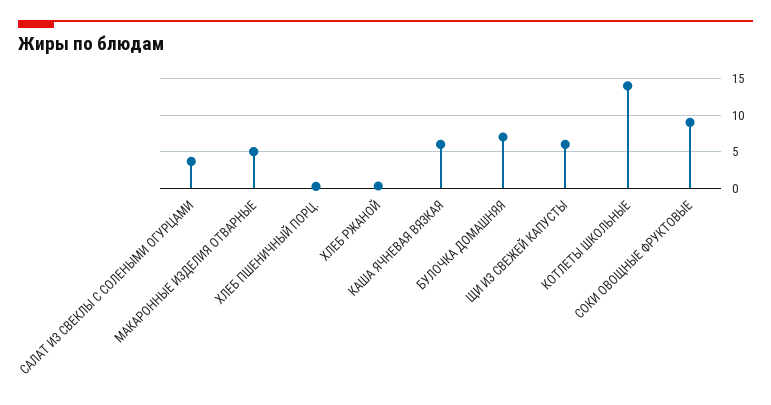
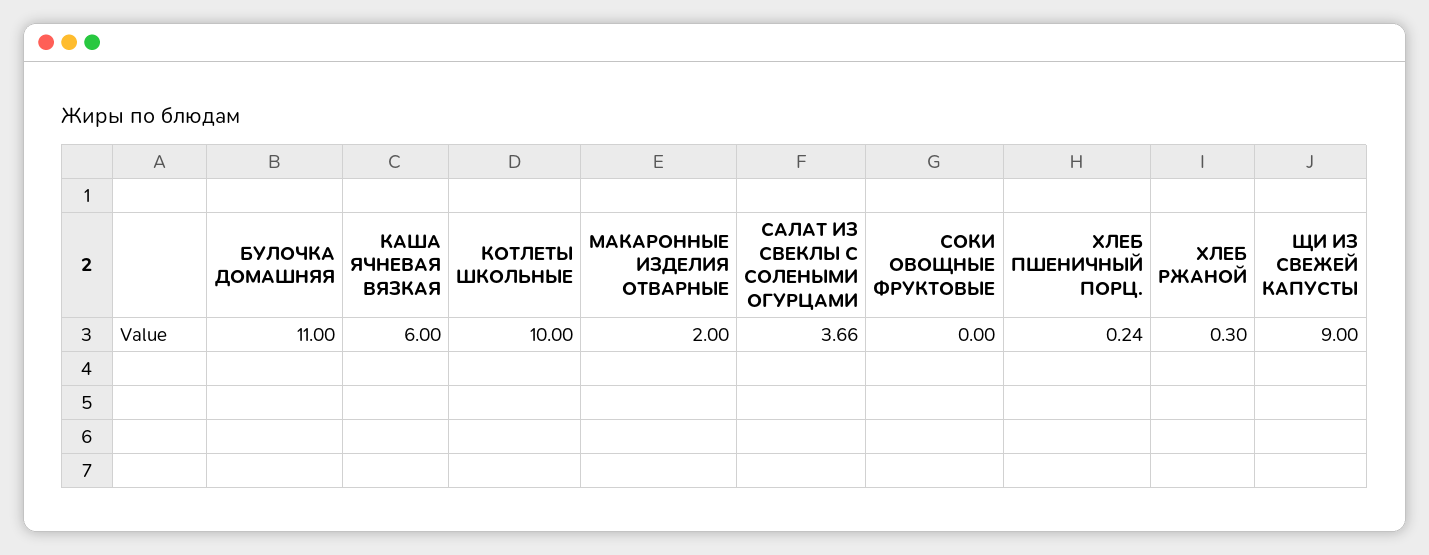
МАКАРОННЫЕ ИЗДЕЛИЯ ОТВАРНЫЕ: 5 -> 2
БУЛОЧКА ДОМАШНЯЯ: 7 -> 11
ЩИ ИЗ СВЕЖЕЙ КАПУСТЫ: 6 -> 9
КОТЛЕТЫ ШКОЛЬНЫЕ: 14 -> 10
СОКИ ОВОЩНЫЕ ФРУКТОВЫЕ: 9 -> 0

